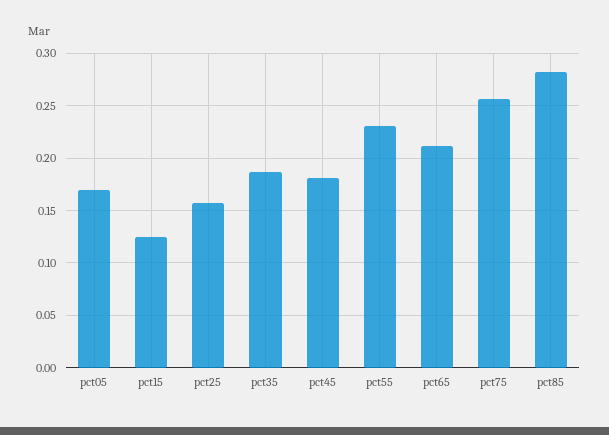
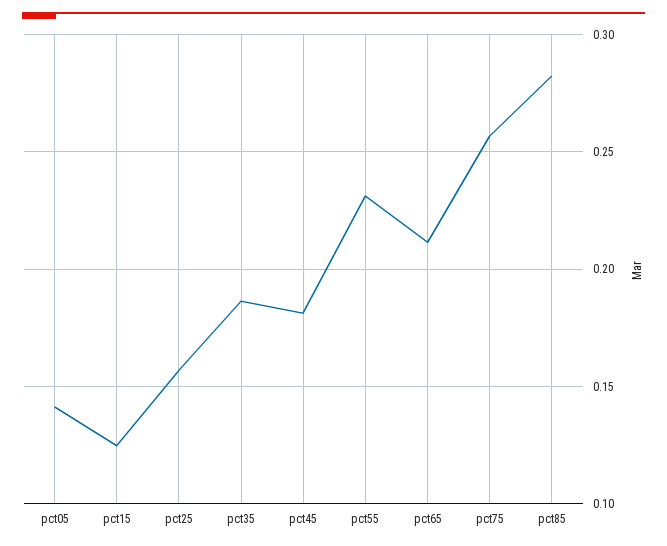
pct05: 0.17 -> 0.14

